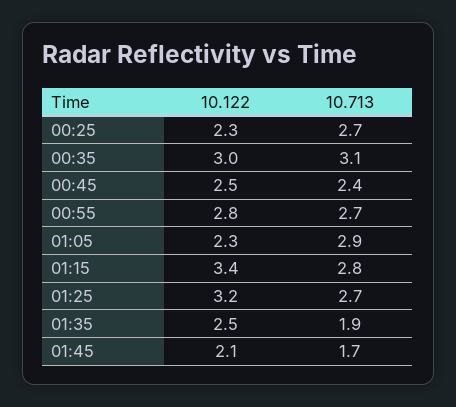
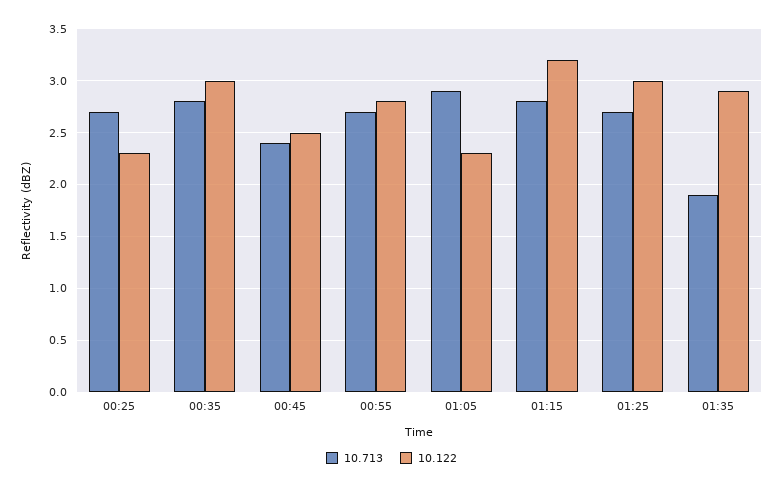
10.713, 00:35: 3.1 -> 2.8
10.122, 01:15: 3.4 -> 3.2
10.122, 01:25: 3.2 -> 3
10.122, 01:35: 2.5 -> 2.9
10.122, 01:45: 2.1 -> none
10.713, 01:45: 1.7 -> none

